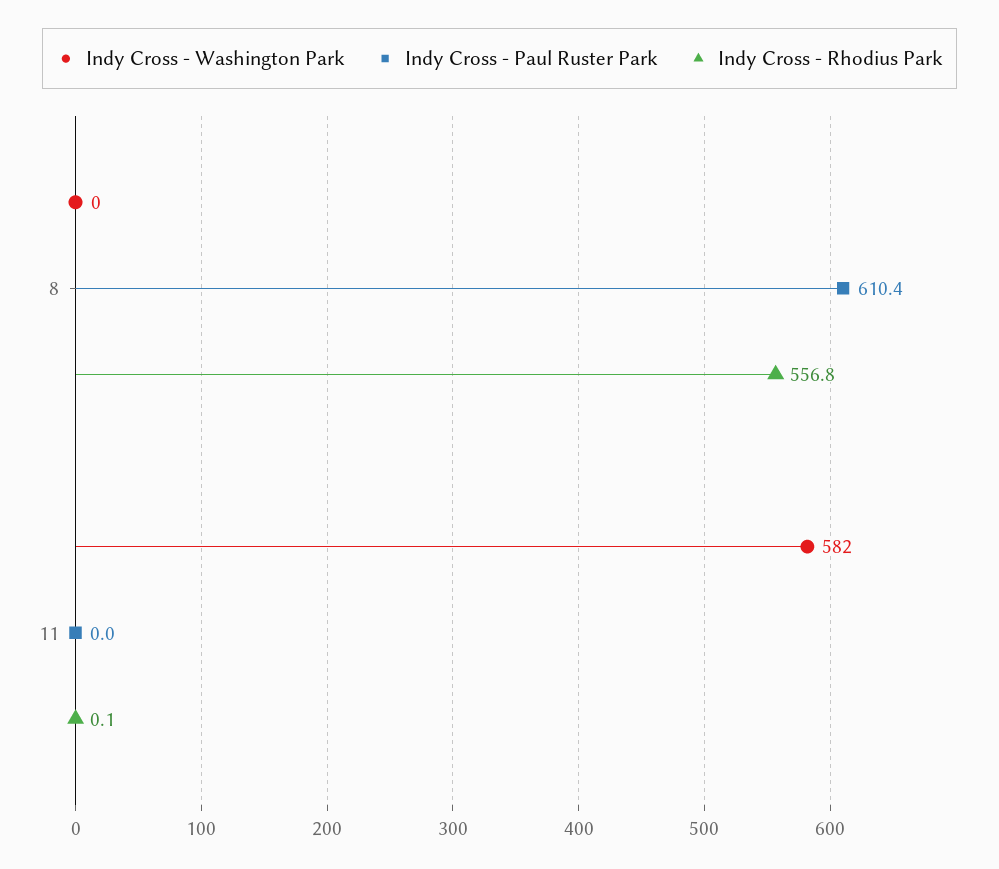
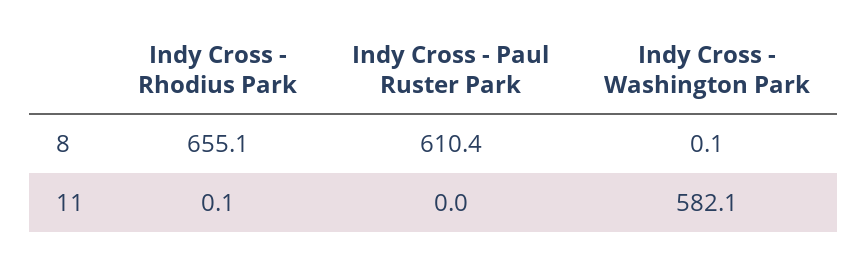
Indy Cross - Washington Park, 8: 0 -> 0.1
Indy Cross - Rhodius Park, 8: 556.8 -> 655.1
Indy Cross - Washington Park, 11: 582 -> 582.1

